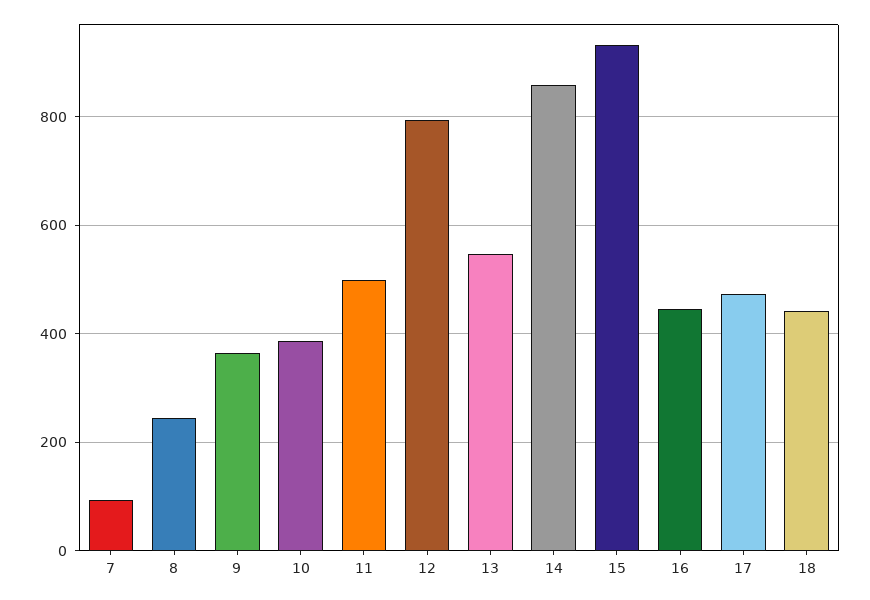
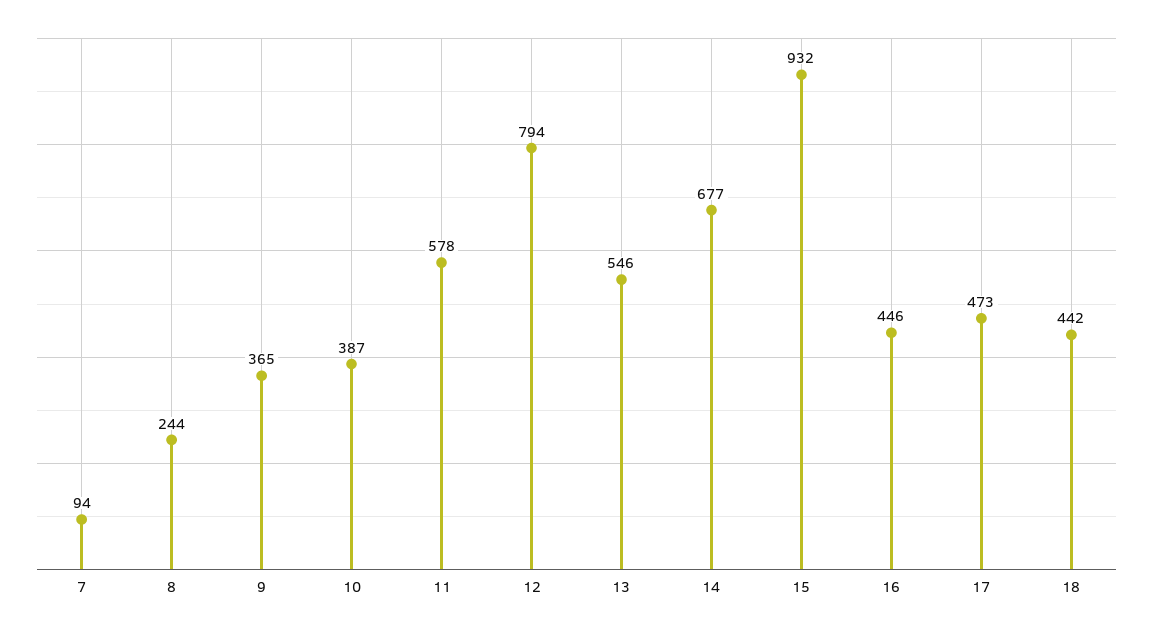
11: 500 -> 578
14: 860 -> 677

